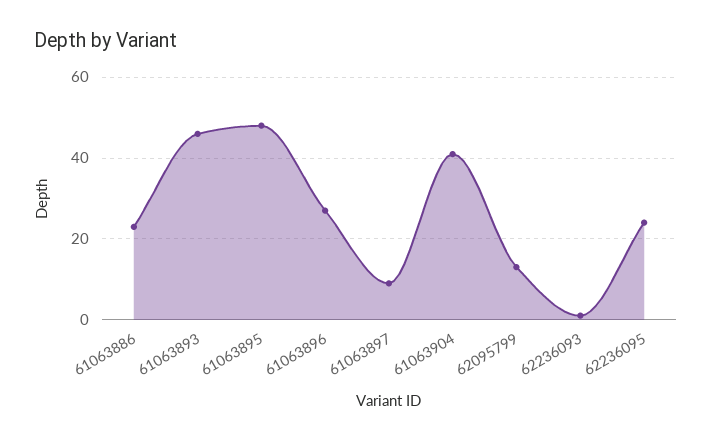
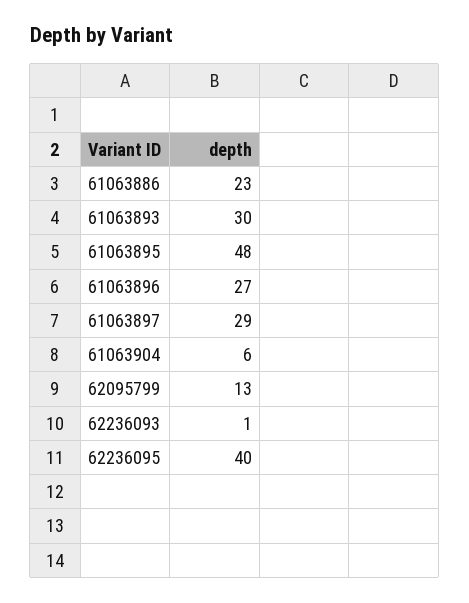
61063893: 45 -> 30
61063897: 10 -> 29
61063904: 40 -> 6
62236095: 25 -> 40

